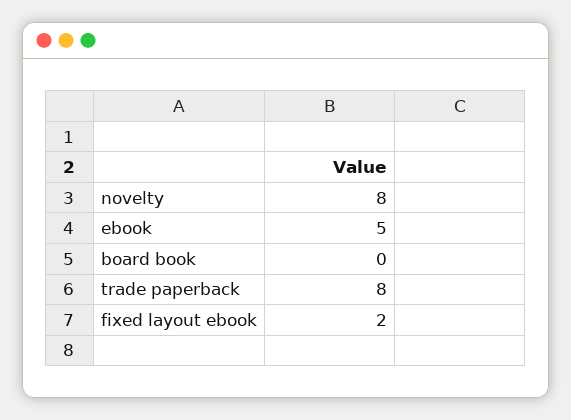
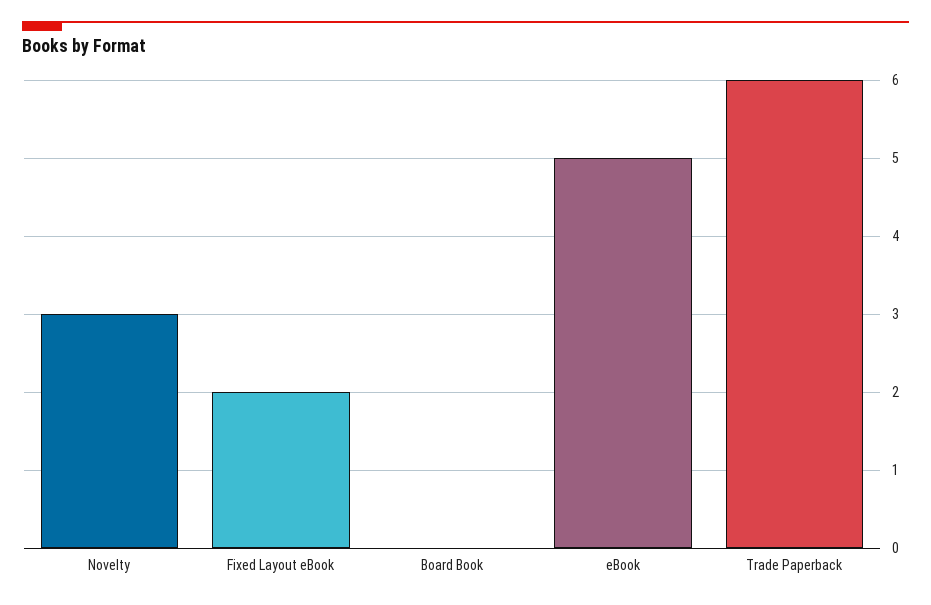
novelty: 8 -> 3
trade paperback: 8 -> 6

